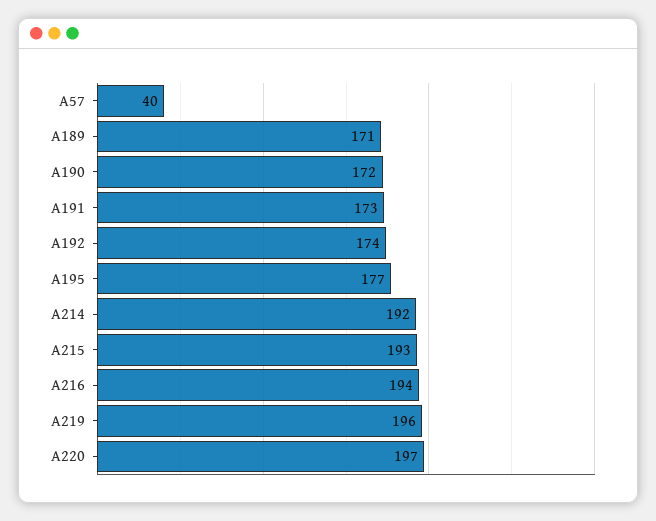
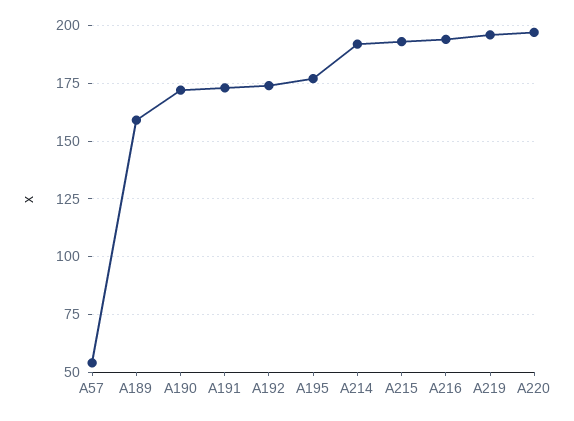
A57: 40 -> 55
A189: 171 -> 160

